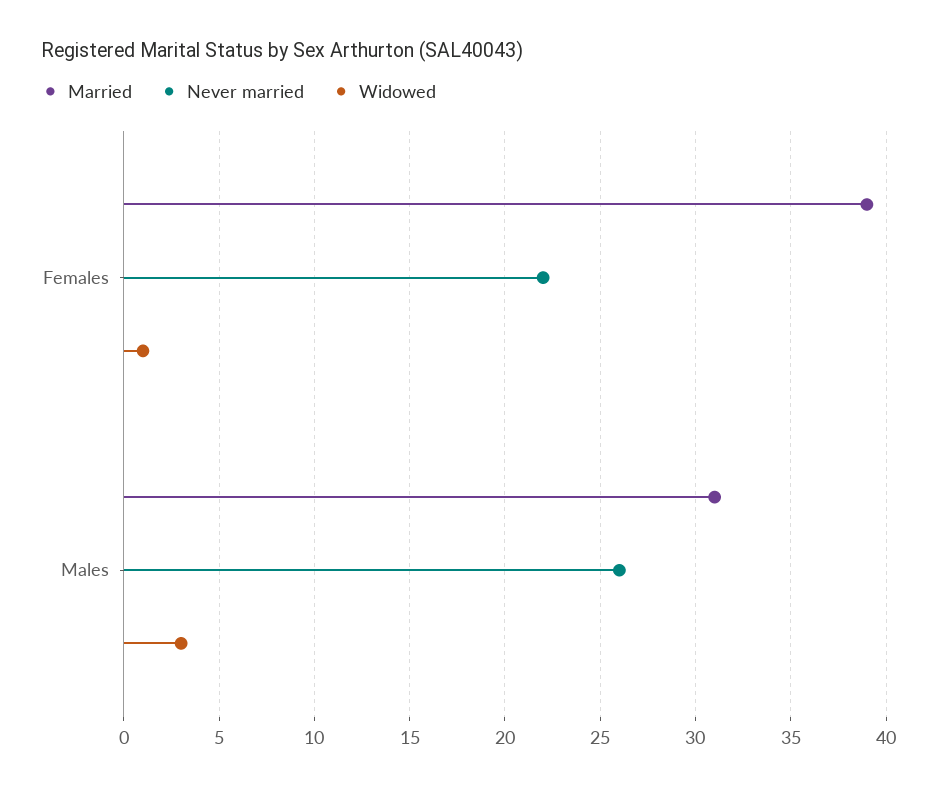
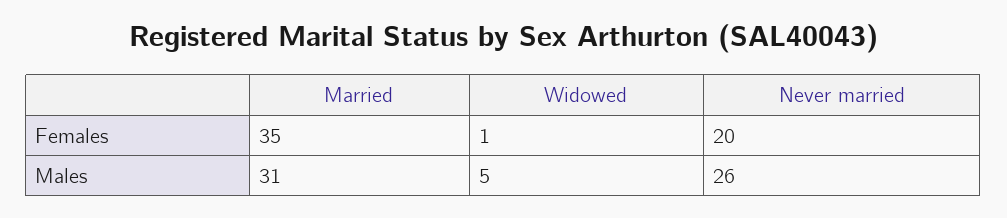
Married, Females: 39 -> 35
Never married, Females: 22 -> 20
Widowed, Males: 3 -> 5

